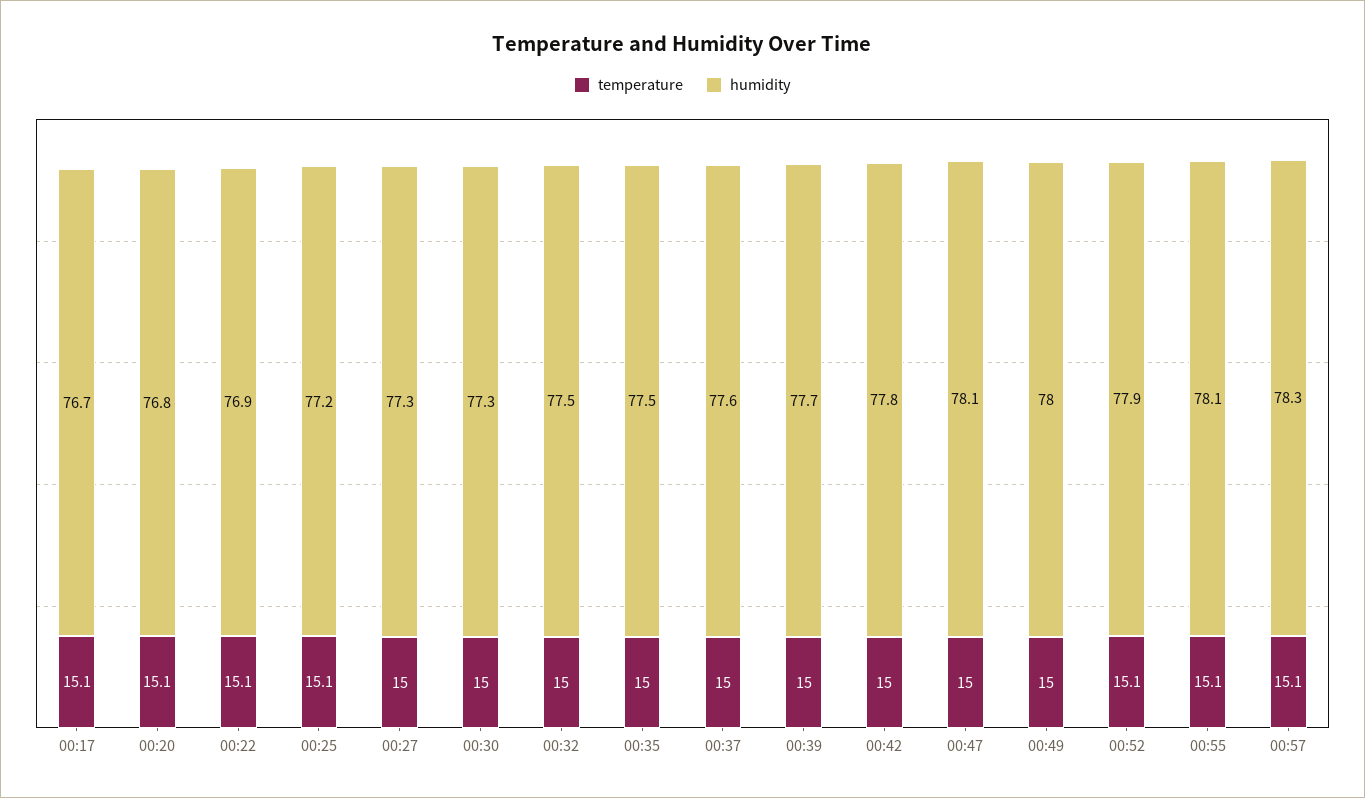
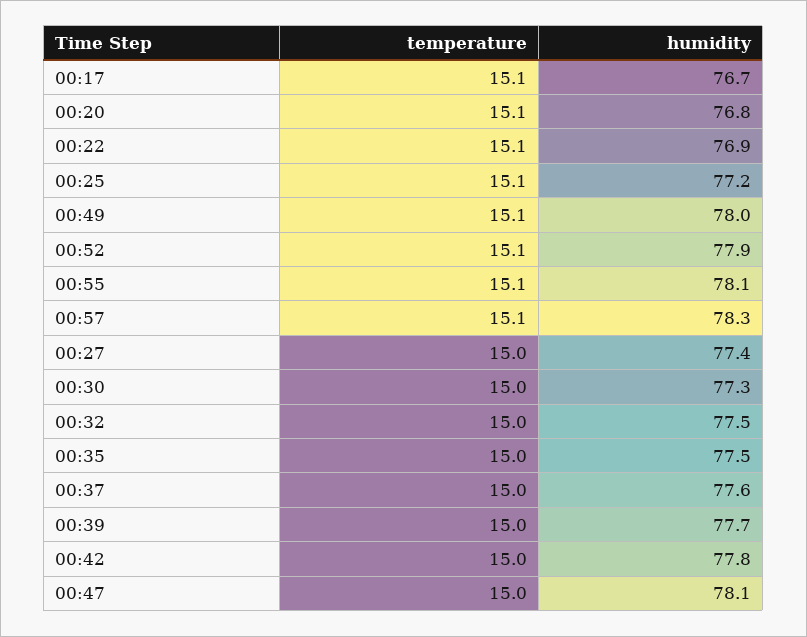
humidity, 00:27: 77.3 -> 77.4
temperature, 00:49: 15 -> 15.1

